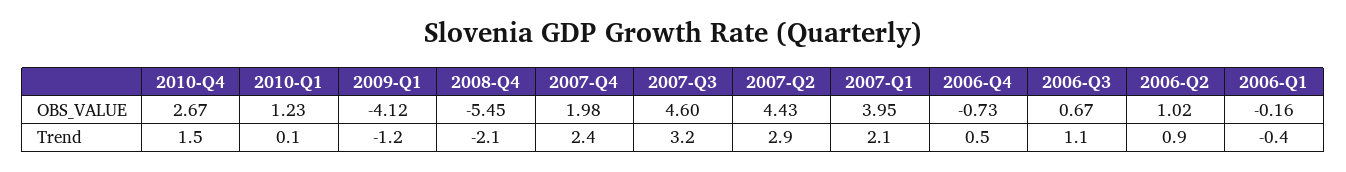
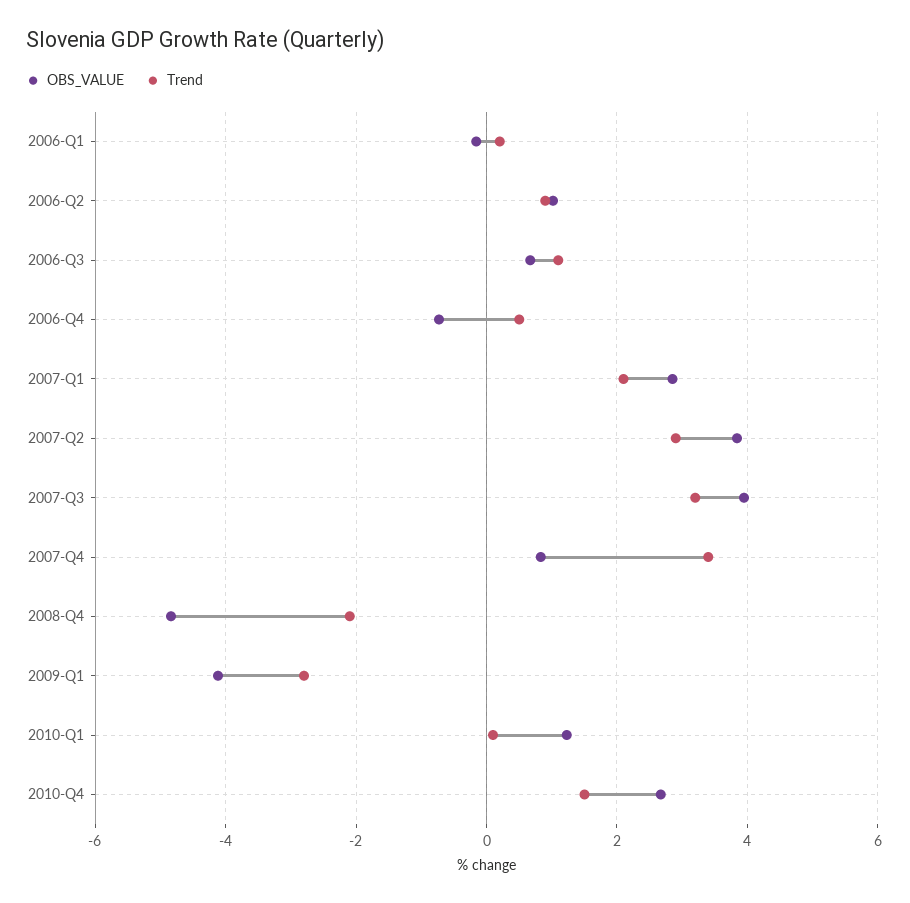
OBS_VALUE, 2008-Q4: -5.45 -> -4.8
OBS_VALUE, 2007-Q4: 1.98 -> 0.8
OBS_VALUE, 2007-Q3: 4.6 -> 4
OBS_VALUE, 2007-Q2: 4.43 -> 3.8
OBS_VALUE, 2007-Q1: 3.95 -> 2.8
Trend, 2009-Q1: -1.2 -> -2.8
Trend, 2007-Q4: 2.4 -> 3.4
Trend, 2006-Q1: -0.4 -> 0.2

